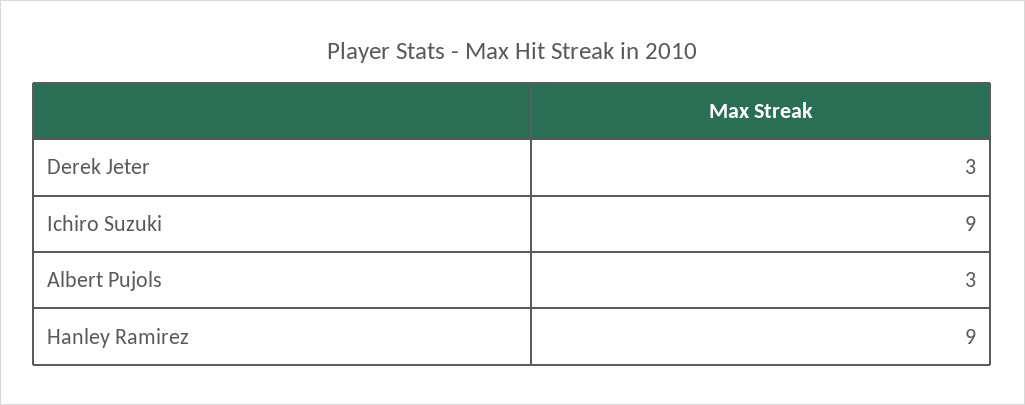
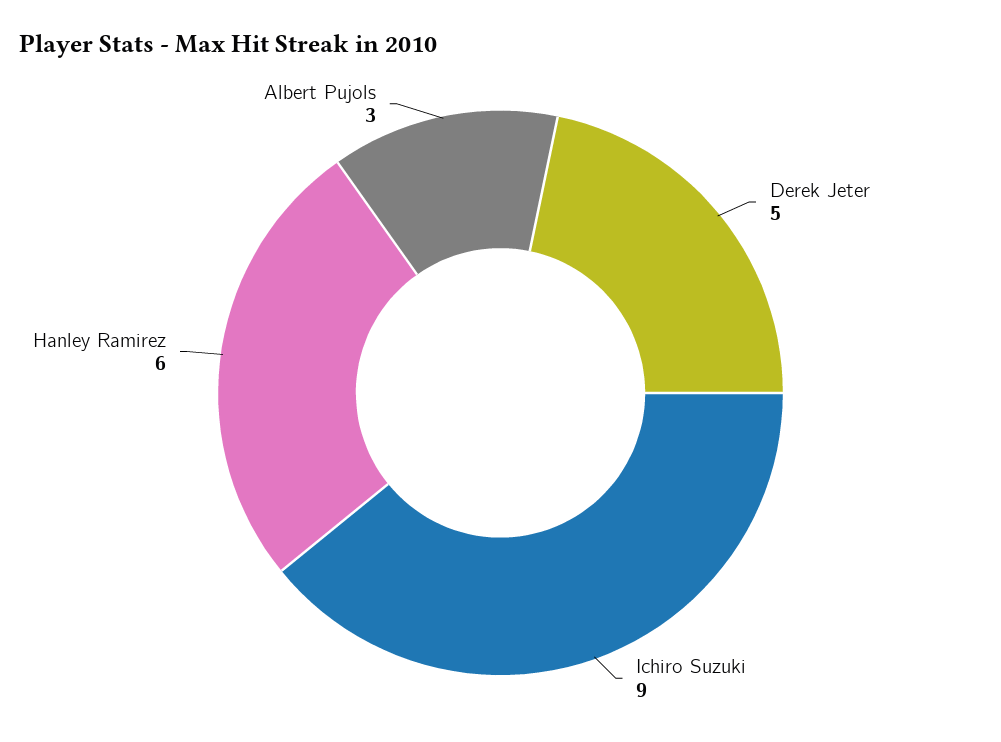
Derek Jeter: 3 -> 5
Hanley Ramirez: 9 -> 6

